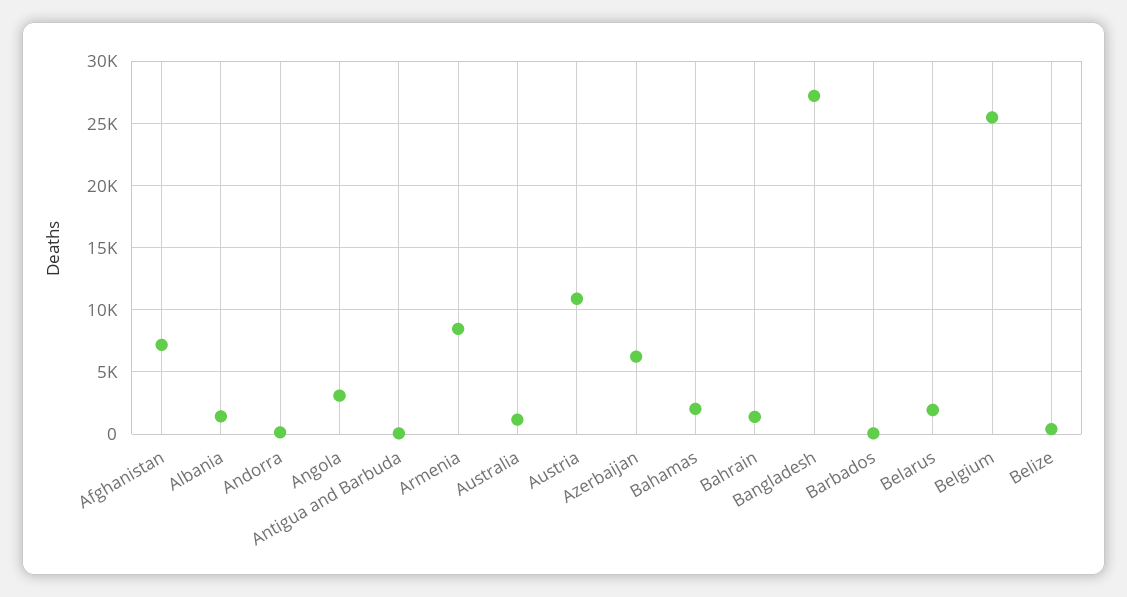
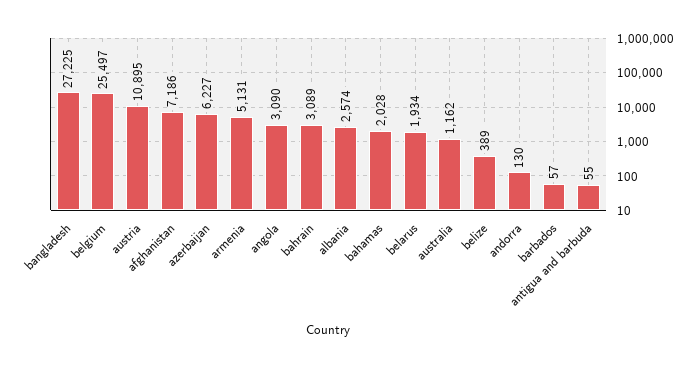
Albania: 1500 -> 2574
Armenia: 8500 -> 5131
Bahrain: 1500 -> 3089

